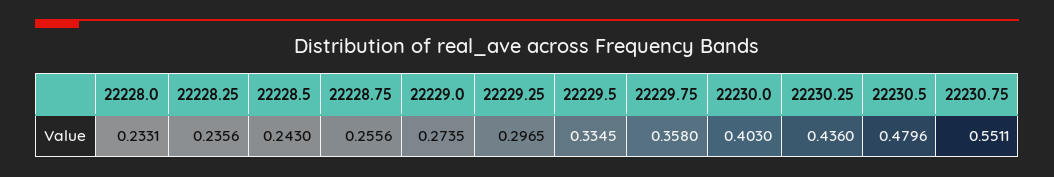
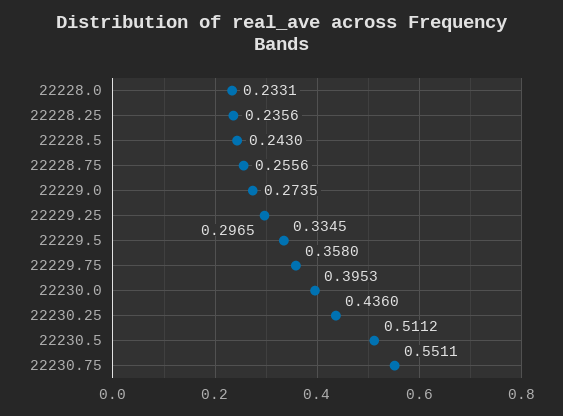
22230.0: 0.403 -> 0.3953
22230.5: 0.4796 -> 0.5112

